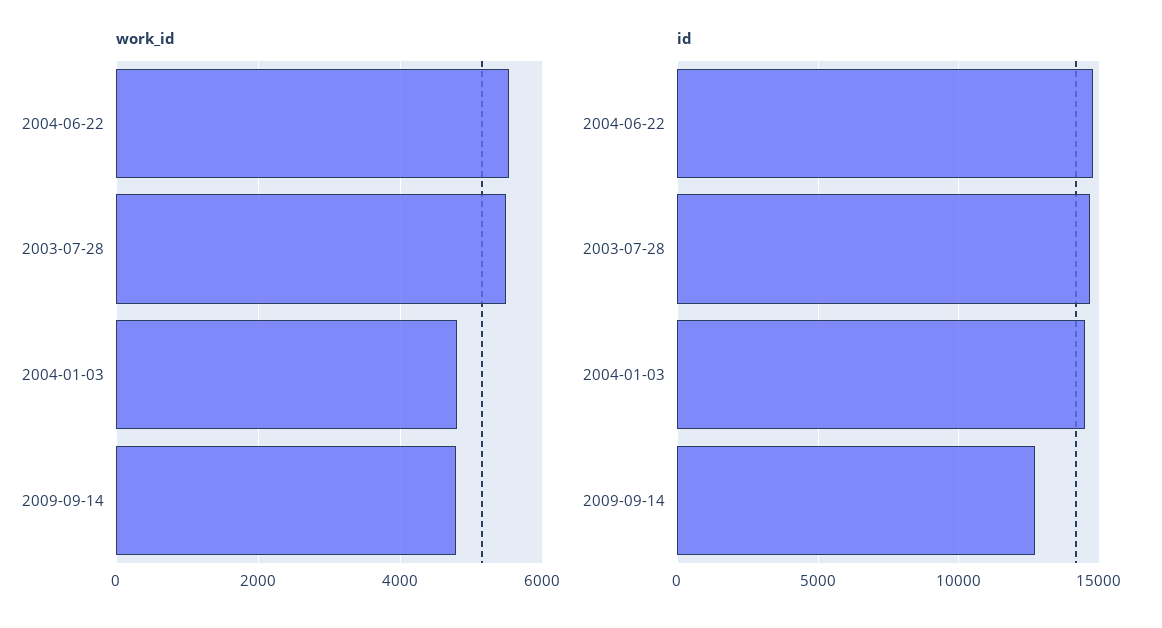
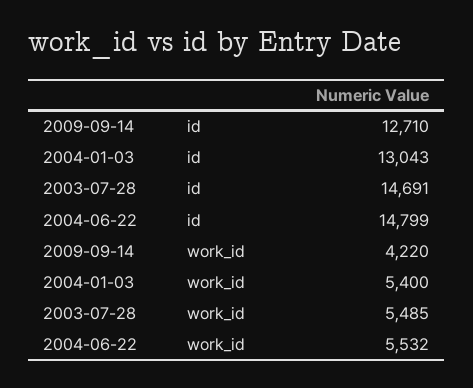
work_id, 2004-01-03: 4800 -> 5400
work_id, 2009-09-14: 4800 -> 4220
id, 2004-01-03: 14500 -> 13043

